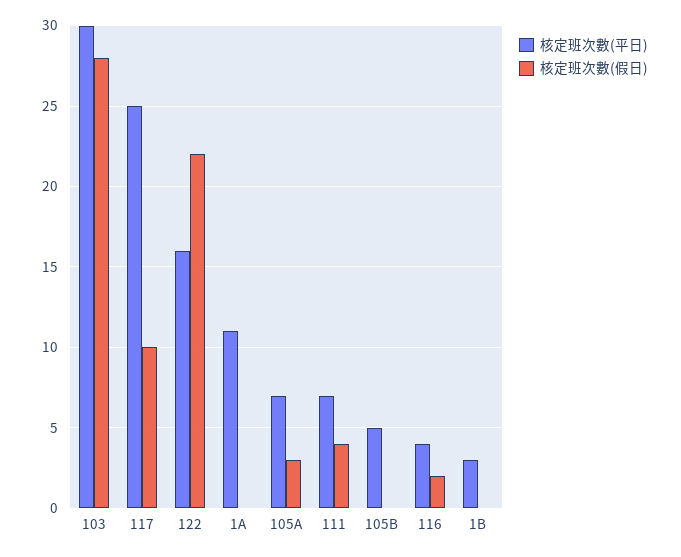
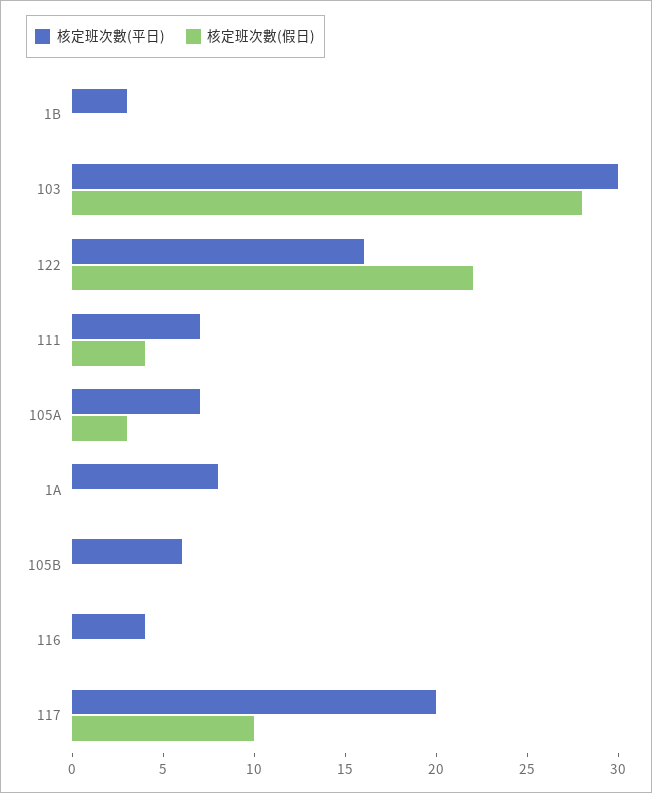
核定班次數(平日), 117: 25 -> 20
核定班次數(平日), 1A: 11 -> 8
核定班次數(平日), 105B: 5 -> 6
核定班次數(假日), 116: 2 -> 0

